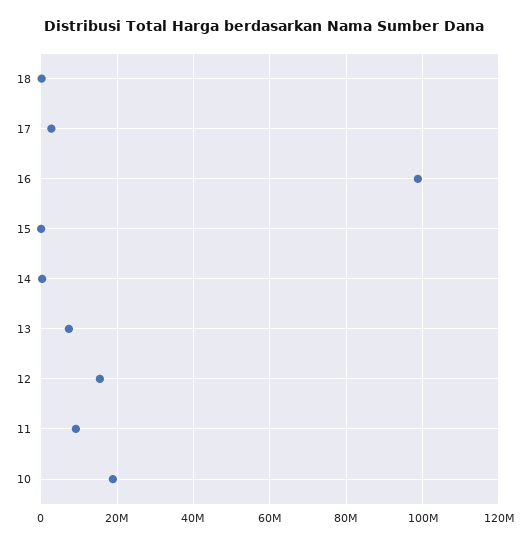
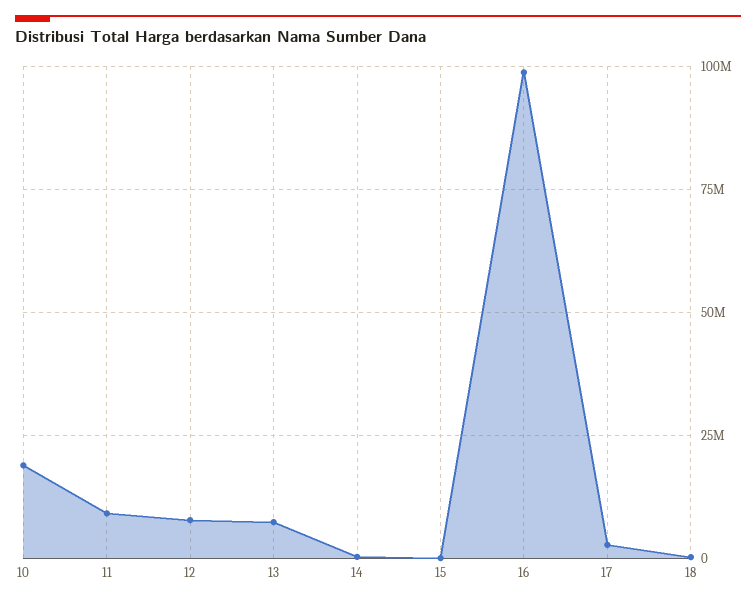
12: 16000000 -> 7500000

